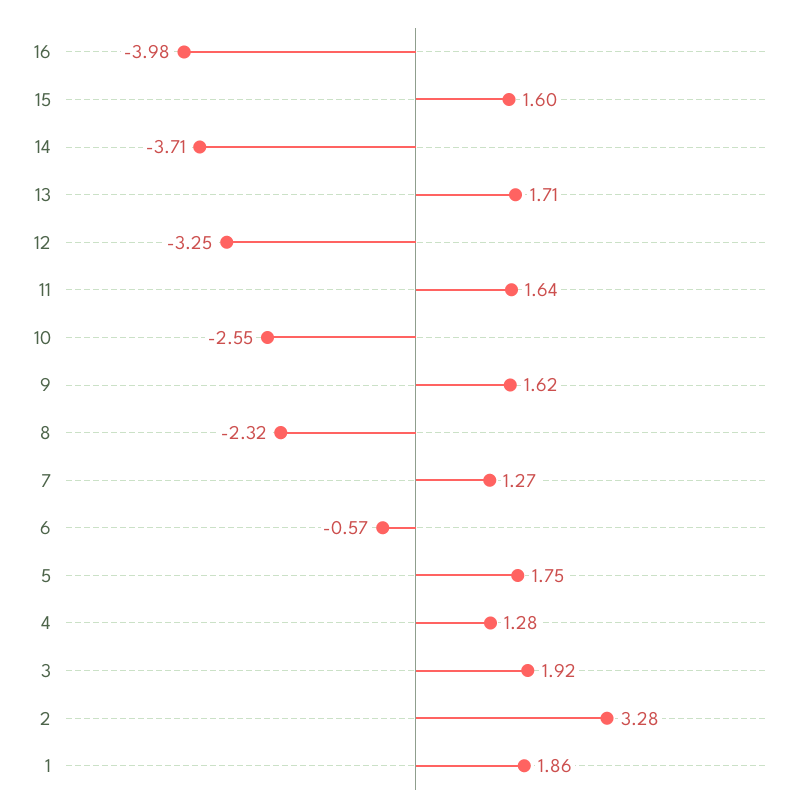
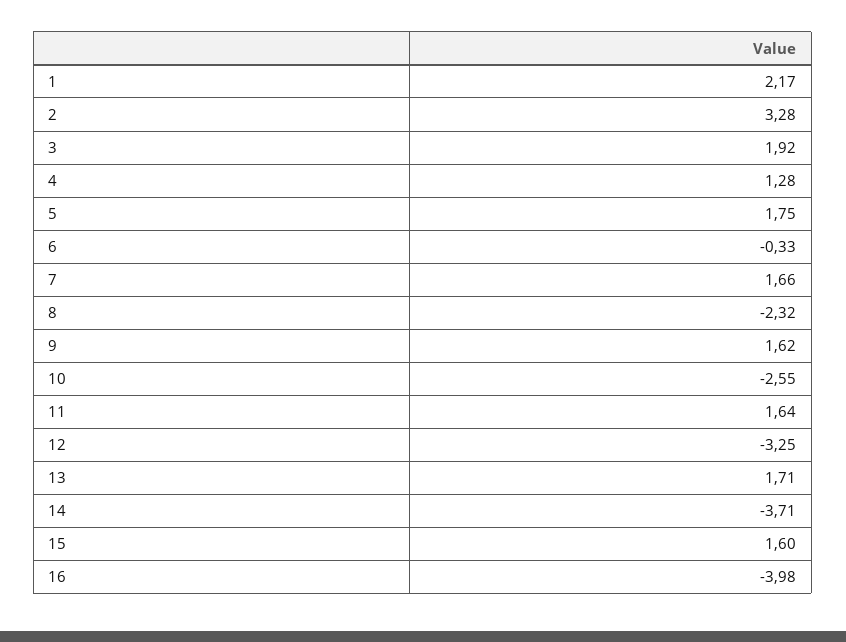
7: 1.27 -> 1.66
6: -0.57 -> -0.33
1: 1.86 -> 2.17

